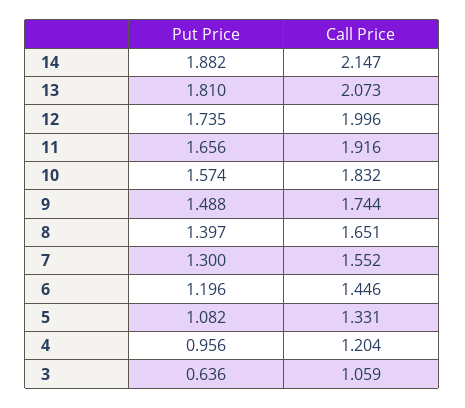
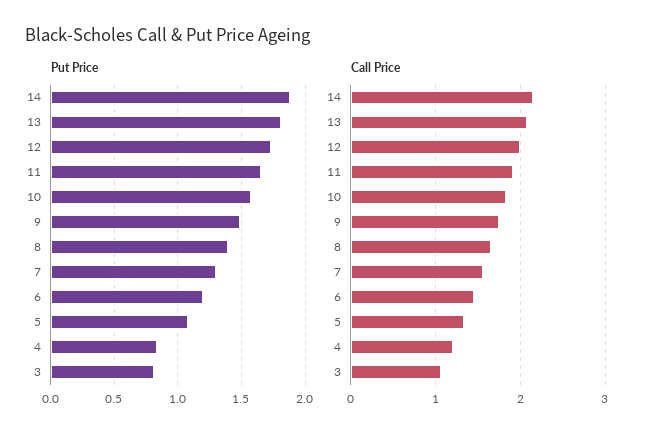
Put Price, 4: 0.956 -> 0.85
Put Price, 3: 0.636 -> 0.8

